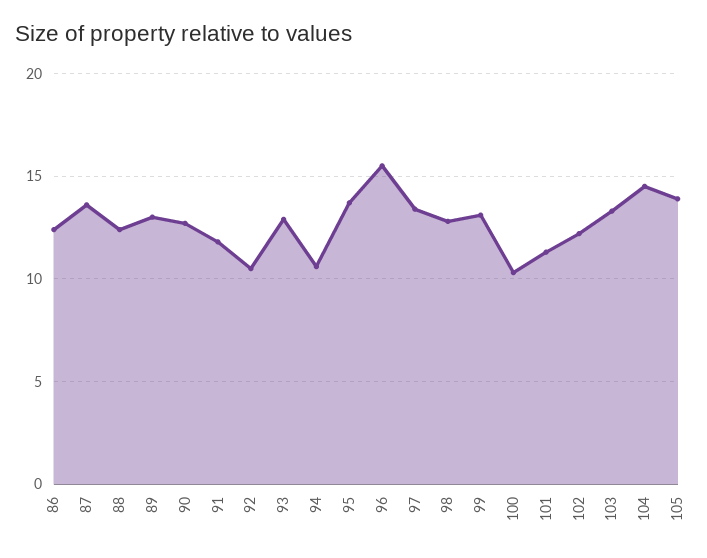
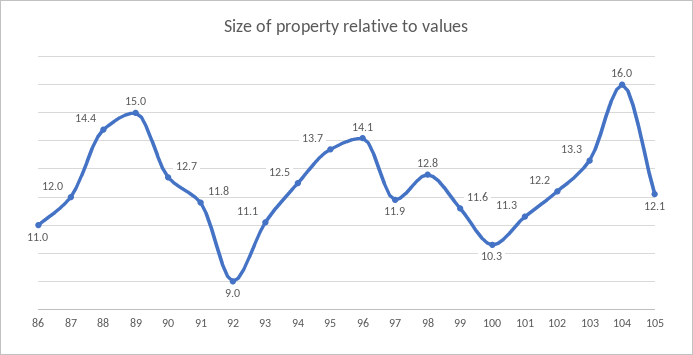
86: 12.5 -> 11
87: 13.5 -> 12
88: 12.5 -> 14.4
89: 13 -> 15
92: 10.5 -> 9
93: 13 -> 11.1
94: 10.5 -> 12.5
96: 15.5 -> 14.1
97: 13.5 -> 11.9
99: 13 -> 11.6
104: 14.5 -> 16
105: 14 -> 12.1

